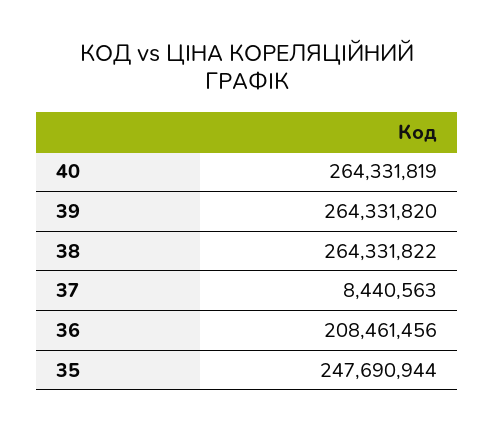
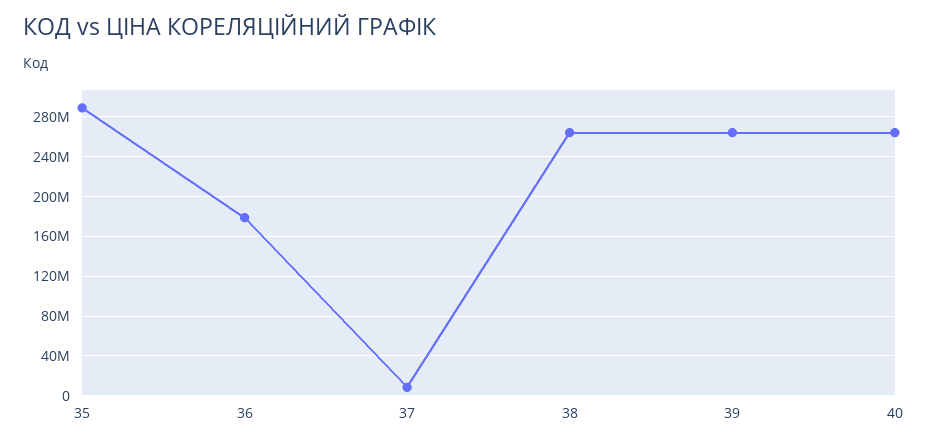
36: 208461456 -> 180000000
35: 247690944 -> 290000000

